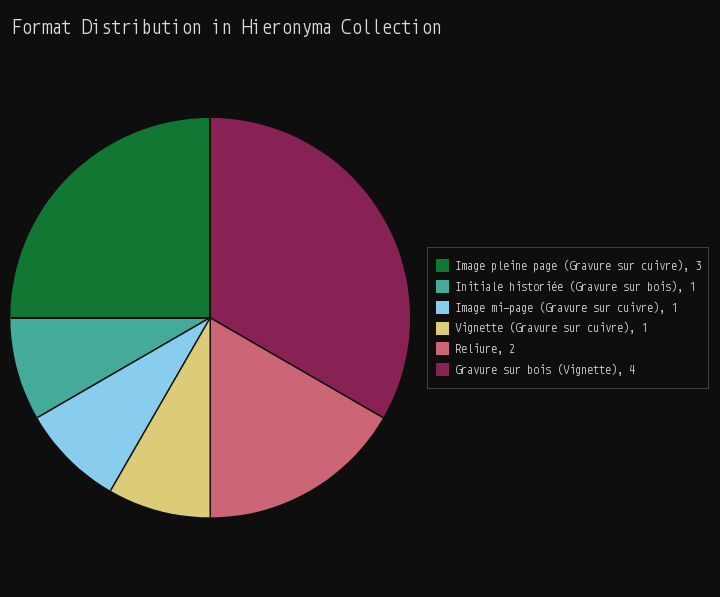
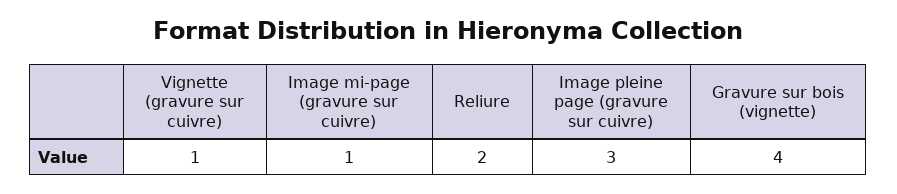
Initiale historiée (Gravure sur bois): 1 -> none

